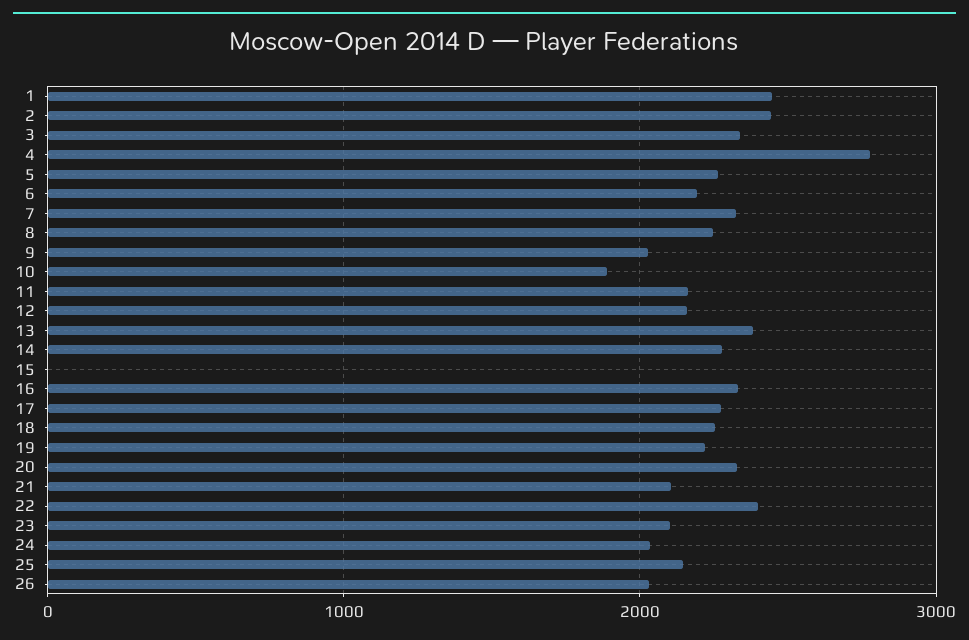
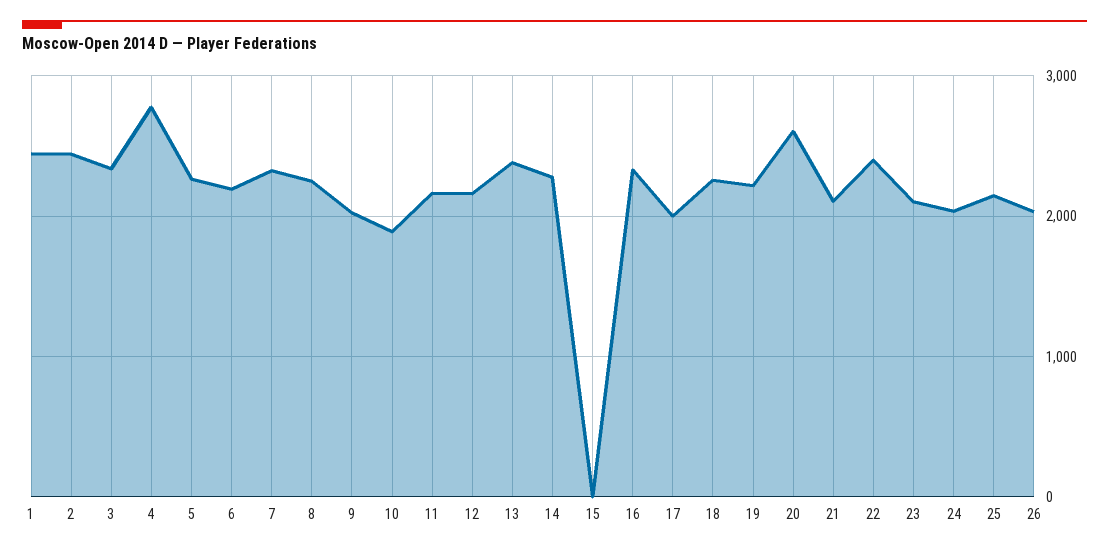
17: 2300 -> 2000
20: 2300 -> 2600

